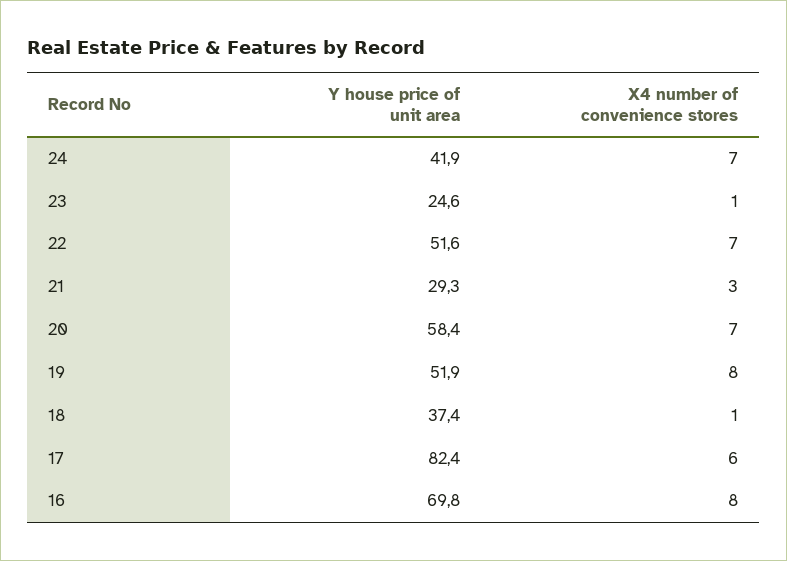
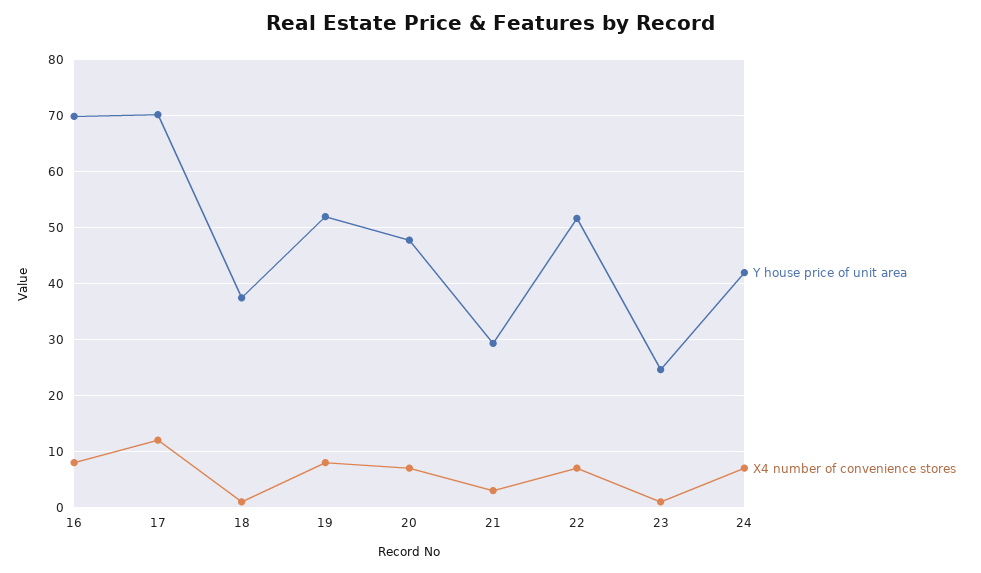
Y house price of unit area, 20: 58.4 -> 48
Y house price of unit area, 17: 82.4 -> 70
X4 number of convenience stores, 17: 6 -> 12

